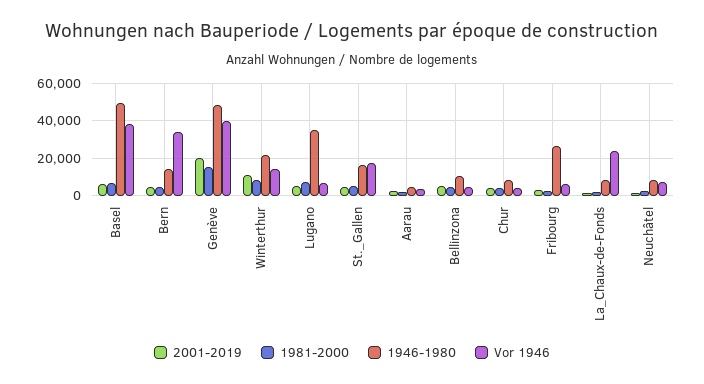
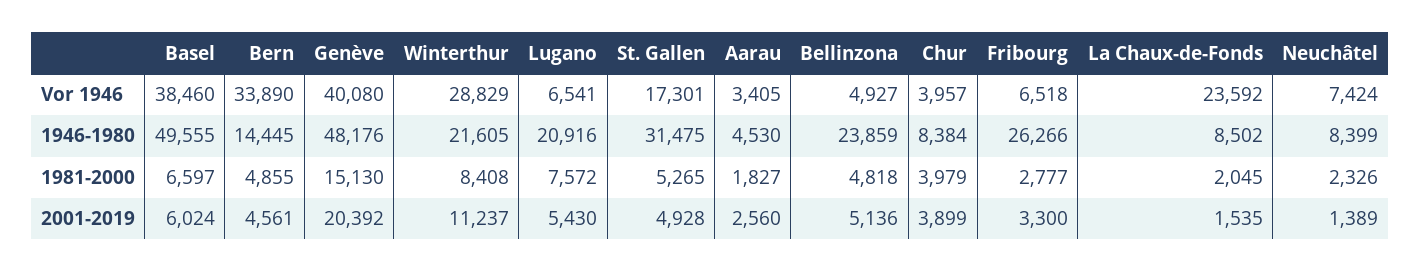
Vor 1946, Winterthur: 15000 -> 28829
1946-1980, Lugano: 35000 -> 20916
1946-1980, St._Gallen: 15000 -> 31475
1946-1980, Bellinzona: 10000 -> 23859

